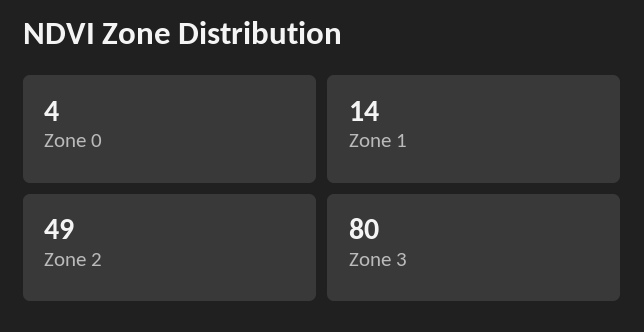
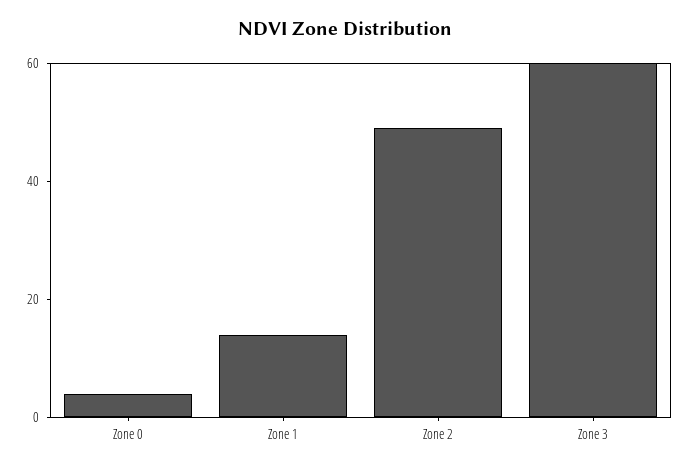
Zone 3: 80 -> 60

